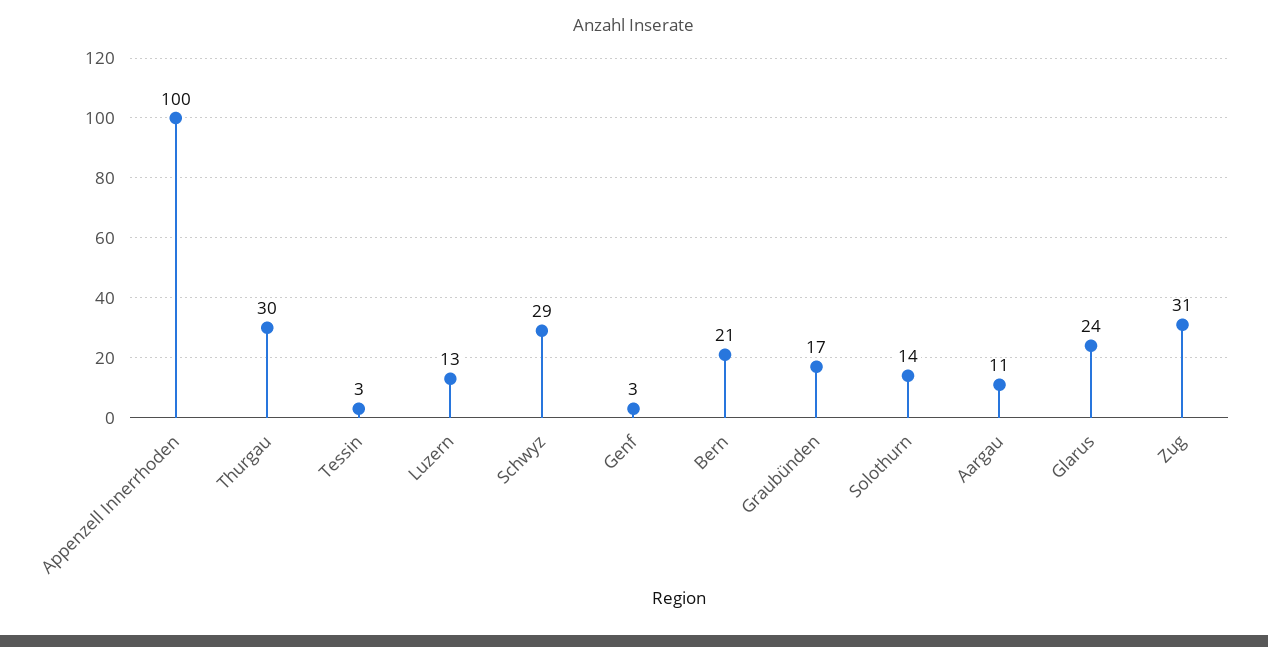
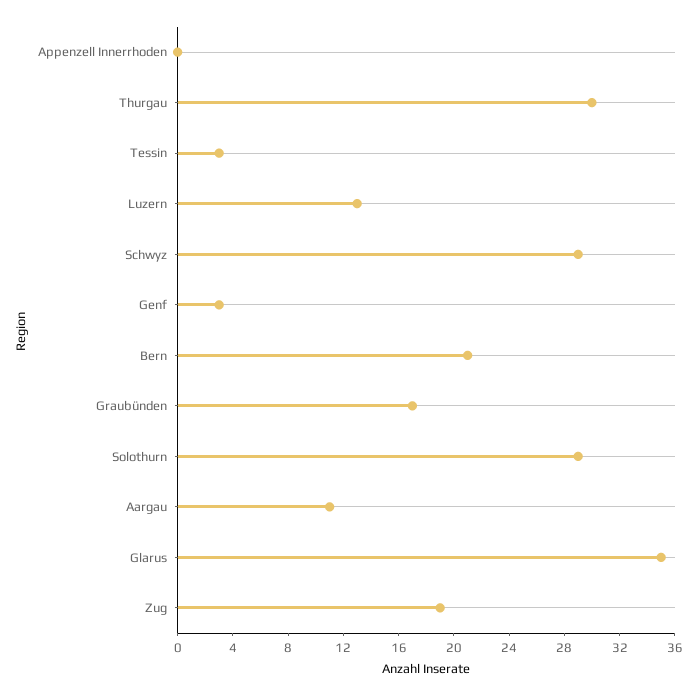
Appenzell Innerrhoden: 100 -> 0
Solothurn: 14 -> 29
Glarus: 24 -> 35
Zug: 31 -> 19

